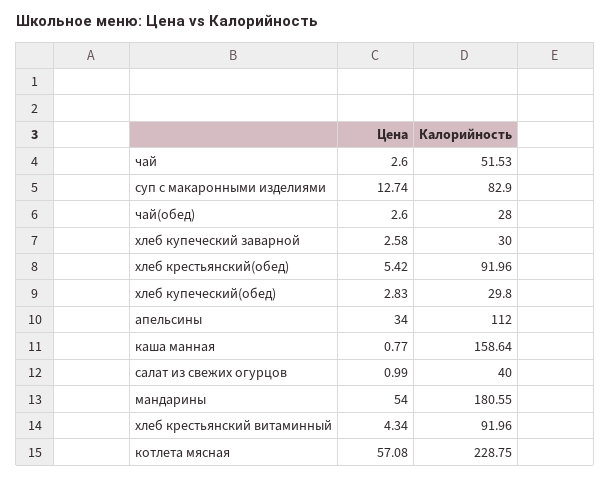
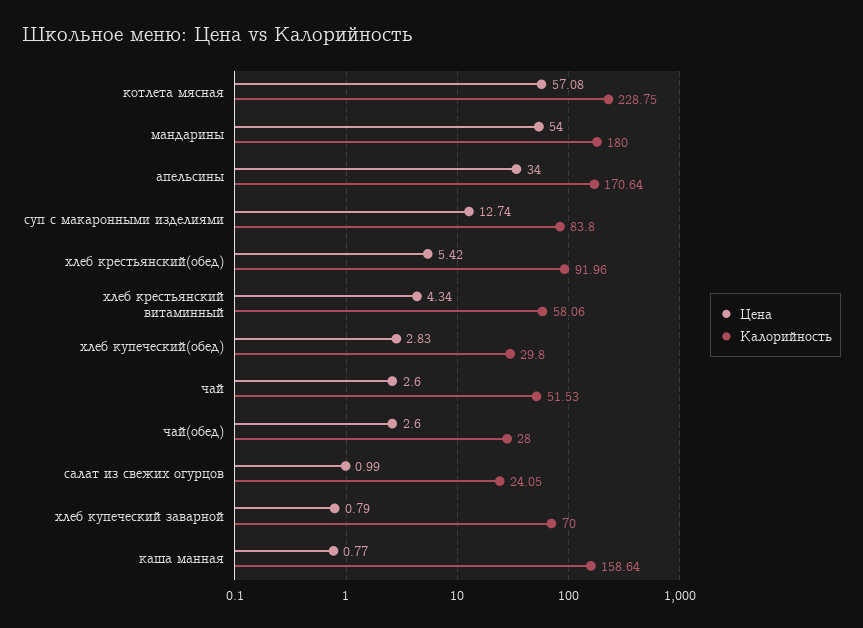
Калорийность, суп с макаронными изделиями: 82.9 -> 83.8
Цена, хлеб купеческий заварной: 2.58 -> 0.79
Калорийность, хлеб купеческий заварной: 30 -> 70
Калорийность, апельсины: 112 -> 170.64
Калорийность, салат из свежих огурцов: 40 -> 24.05
Калорийность, мандарины: 180.55 -> 180
Калорийность, хлеб крестьянский витаминный: 91.96 -> 58.06

